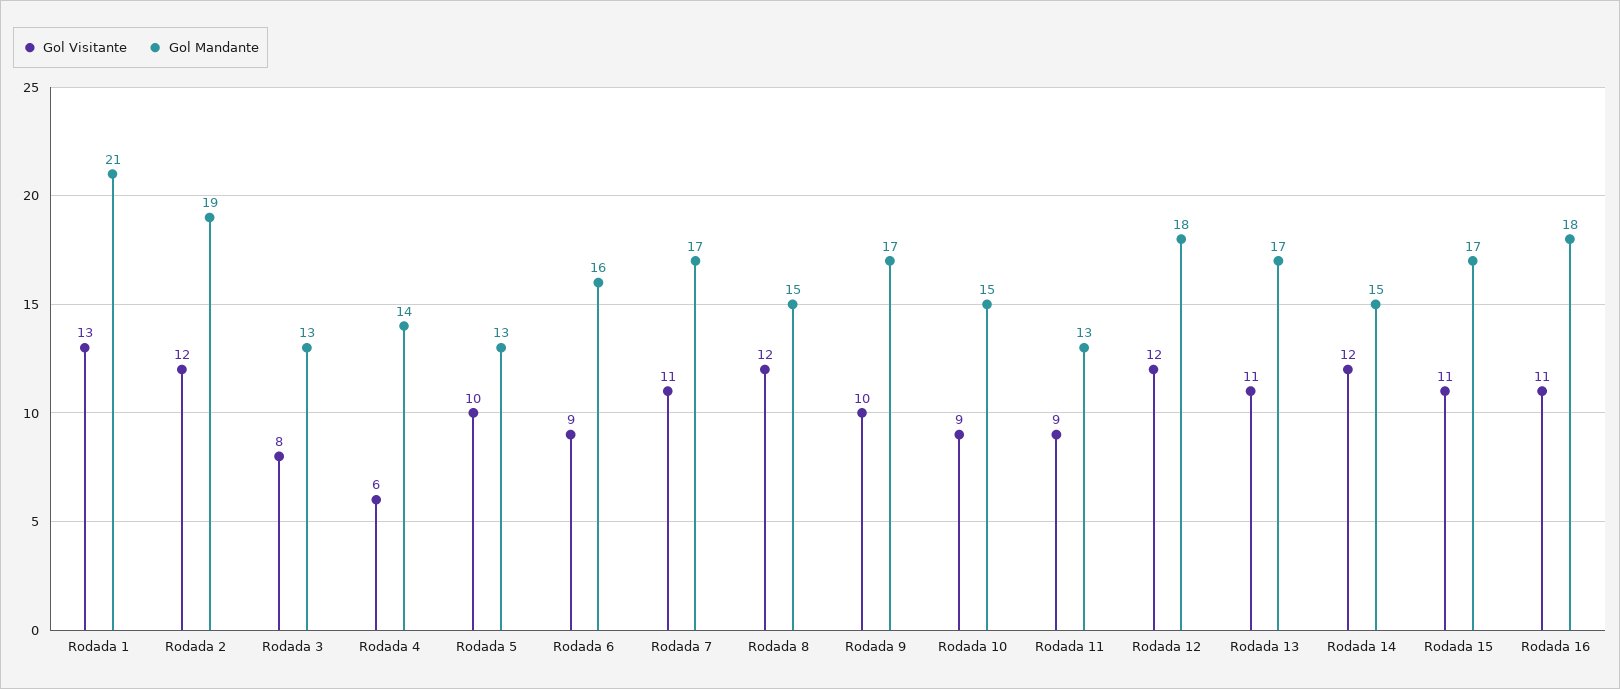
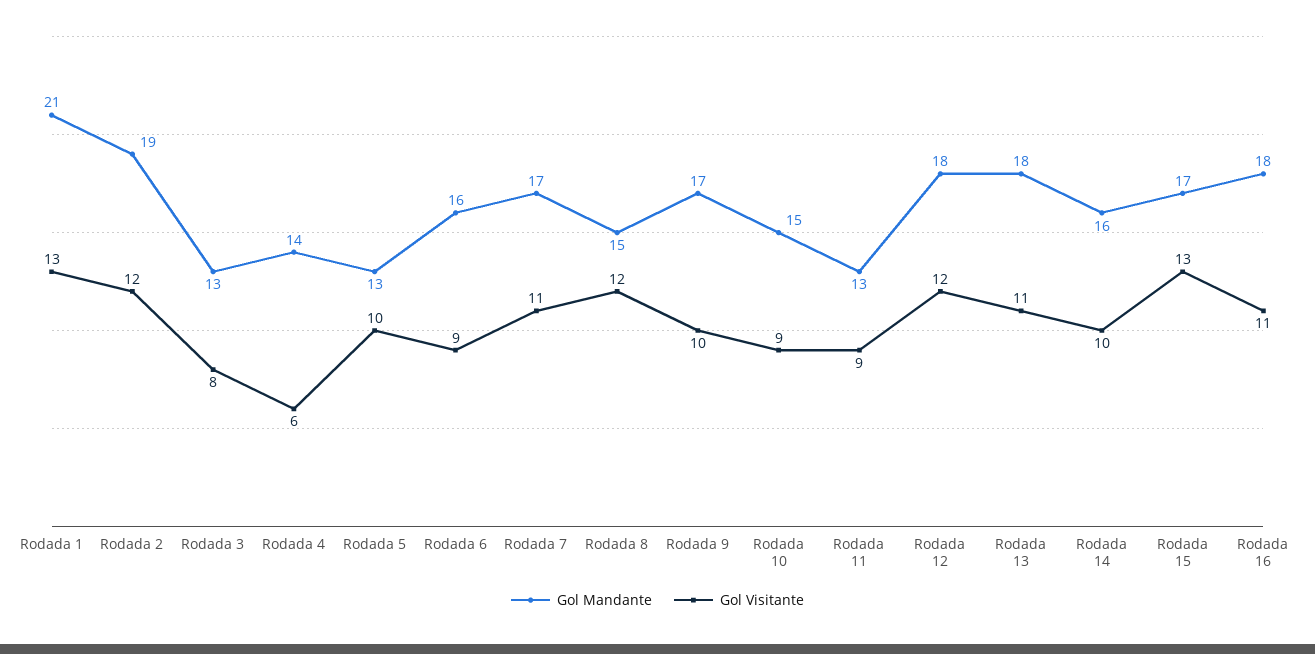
Gol Mandante, Rodada 13: 17 -> 18
Gol Visitante, Rodada 14: 12 -> 10
Gol Mandante, Rodada 14: 15 -> 16
Gol Visitante, Rodada 15: 11 -> 13

